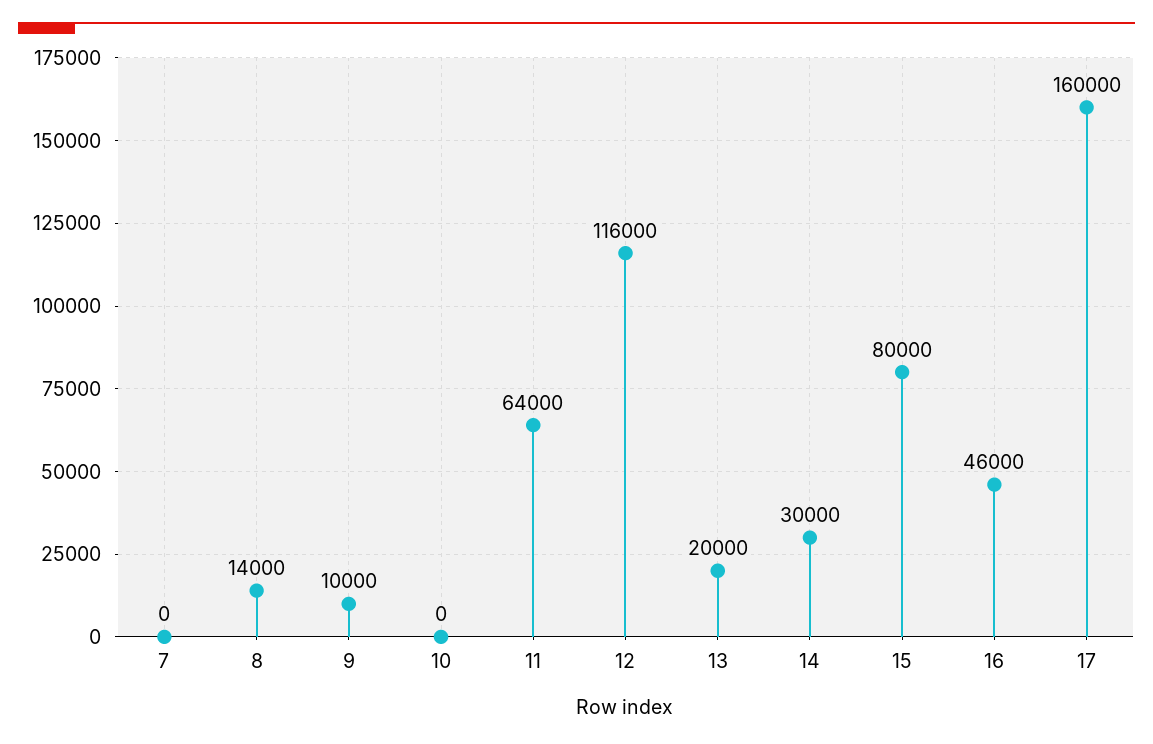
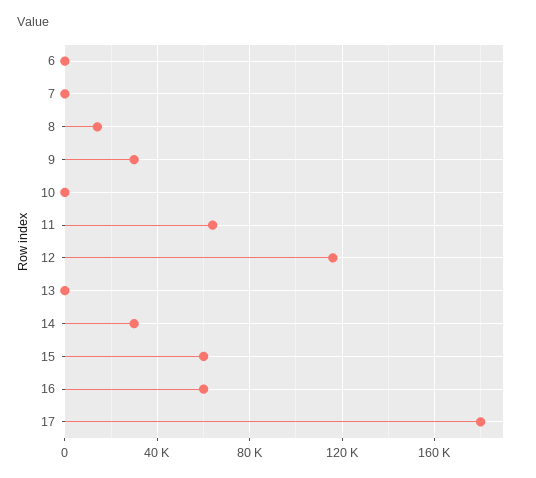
9: 10000 -> 30000
13: 20000 -> 0
15: 80000 -> 60000
16: 46000 -> 60000
17: 160000 -> 180000
6: none -> 0

